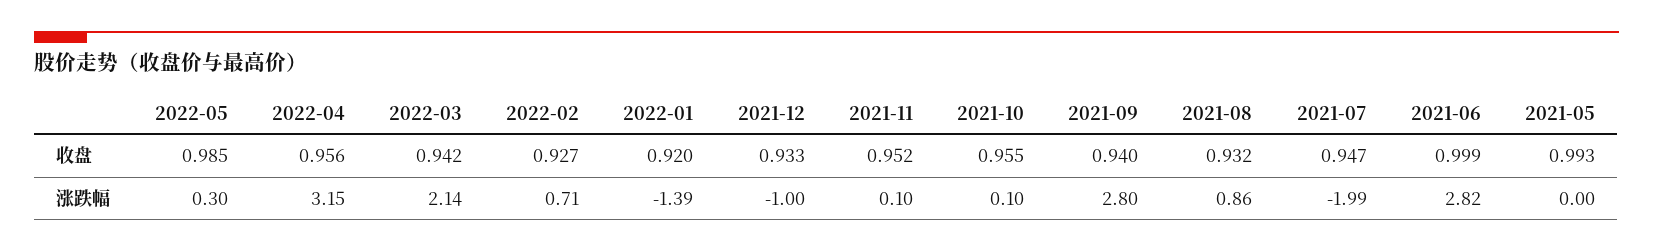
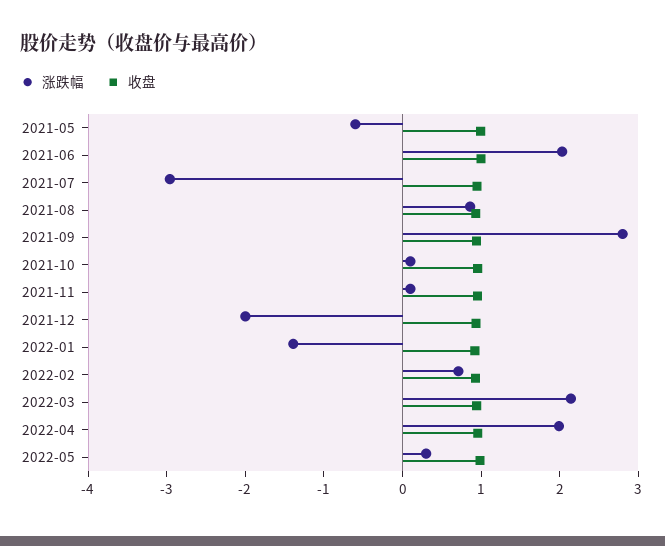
涨跌幅, 2022-04: 3.15 -> 2
涨跌幅, 2021-12: -1 -> -2
涨跌幅, 2021-07: -1.99 -> -3
涨跌幅, 2021-06: 2.82 -> 2
涨跌幅, 2021-05: 0 -> -0.6

